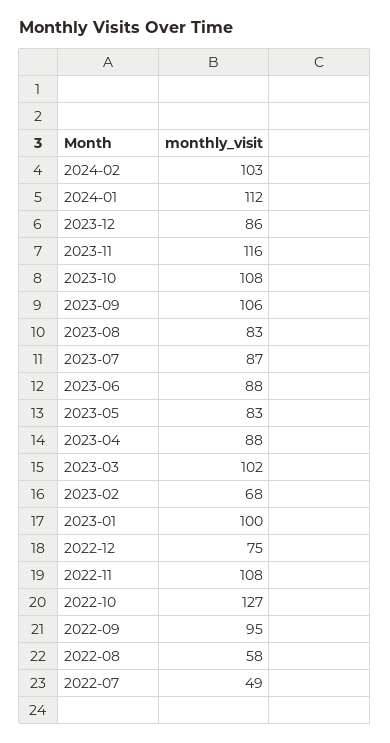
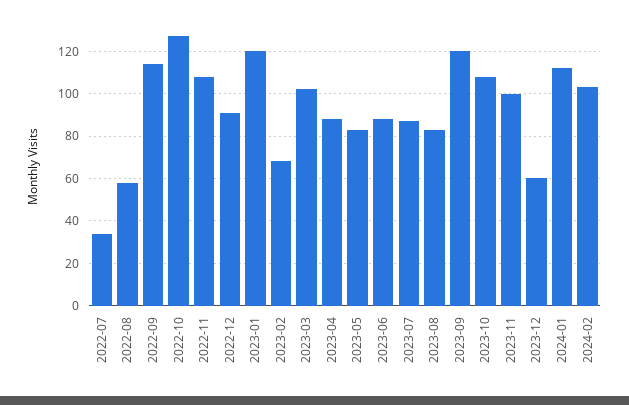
2023-12: 86 -> 60
2023-11: 116 -> 100
2023-09: 106 -> 120
2023-01: 100 -> 120
2022-12: 75 -> 90
2022-09: 95 -> 115
2022-07: 49 -> 35

